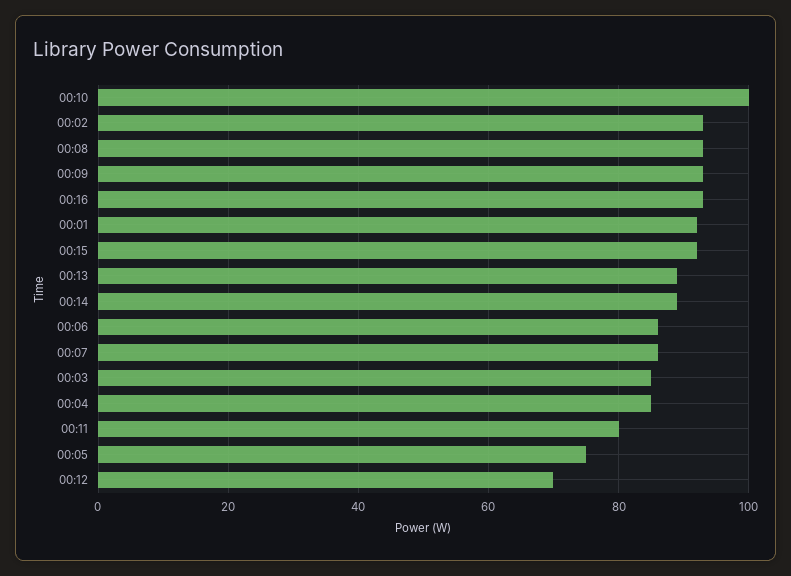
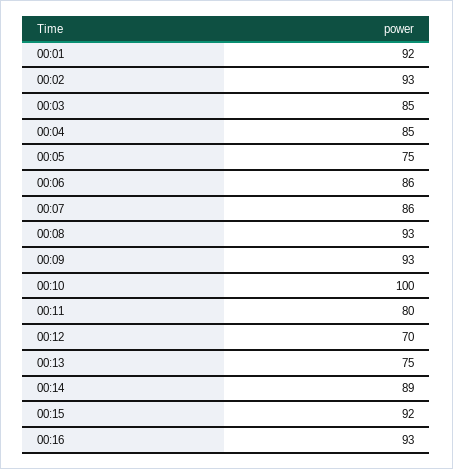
00:13: 90 -> 75

